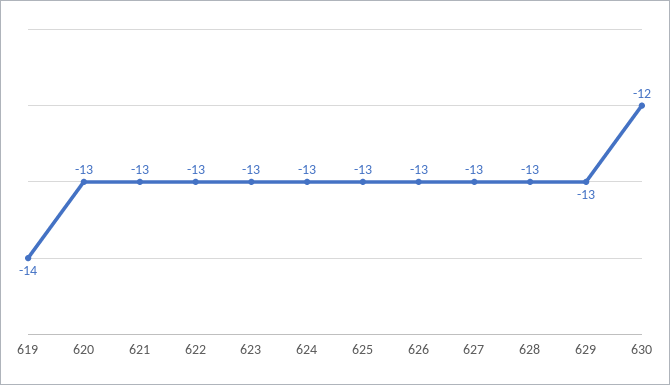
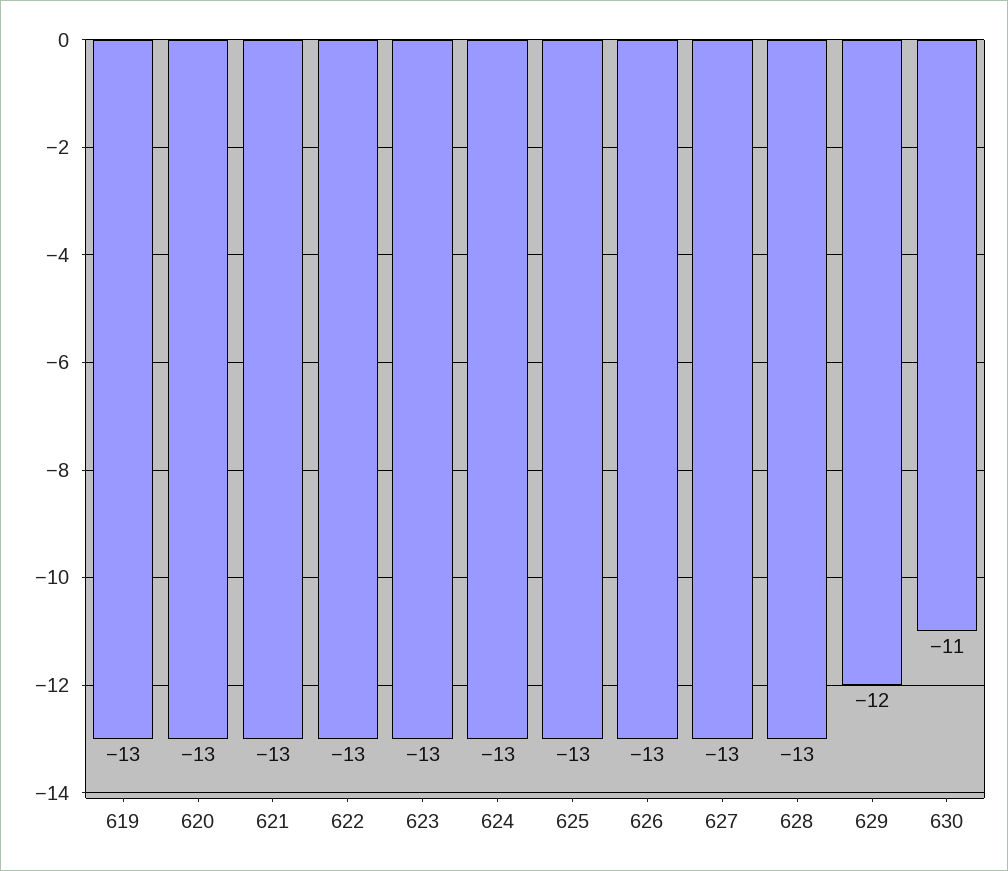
619: -14 -> -13
629: -13 -> -12
630: -12 -> -11

